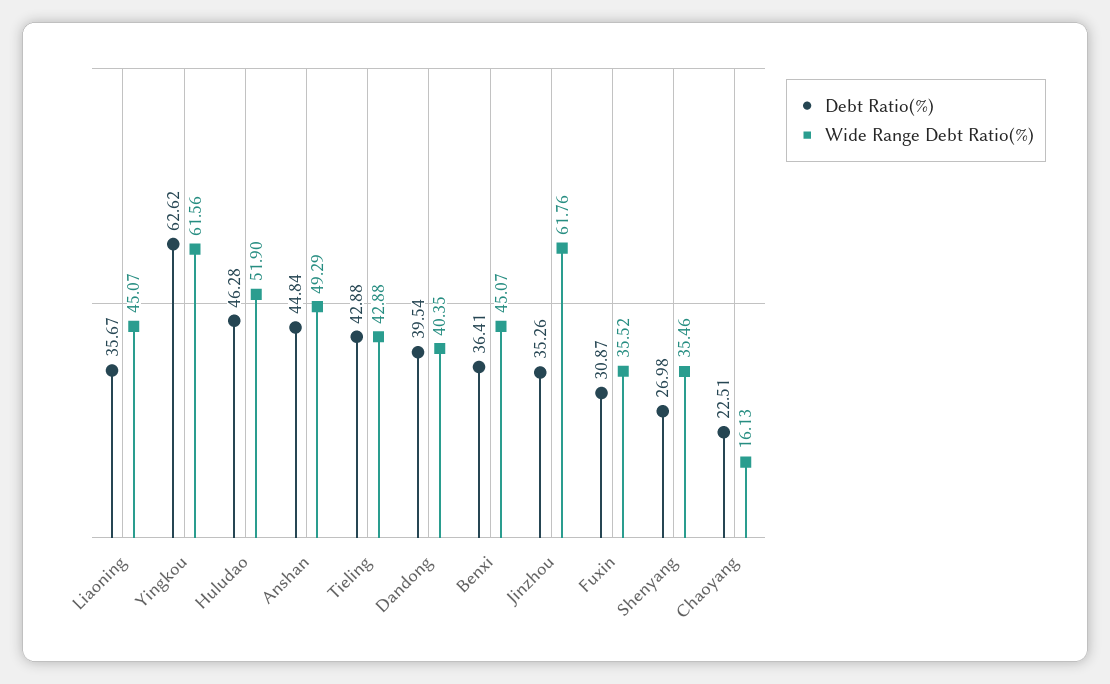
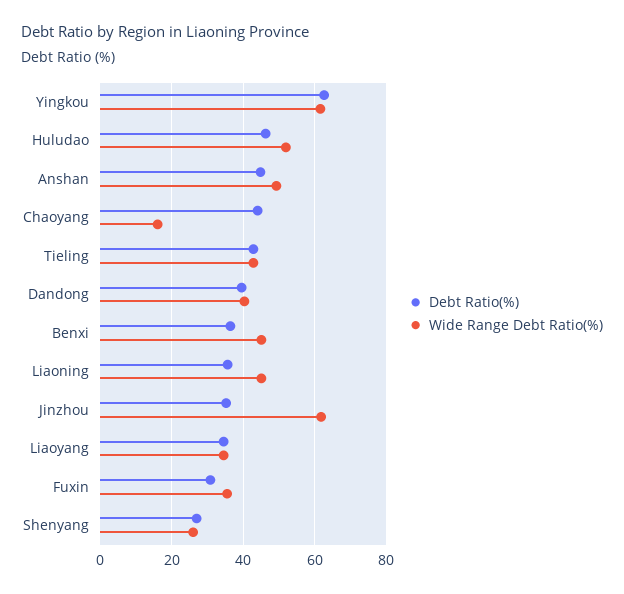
Wide Range Debt Ratio(%), Shenyang: 35.46 -> 26
Debt Ratio(%), Chaoyang: 22.51 -> 44
Debt Ratio(%), Liaoyang: none -> 34
Wide Range Debt Ratio(%), Liaoyang: none -> 34

